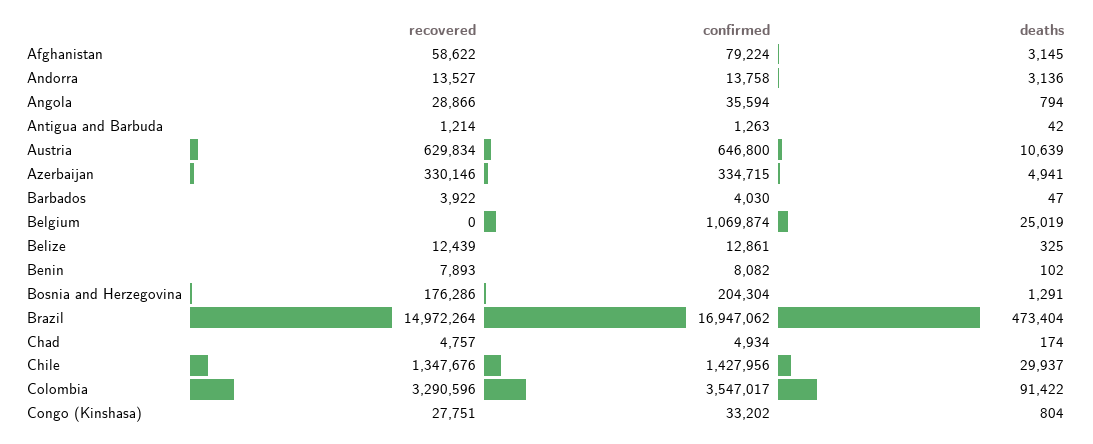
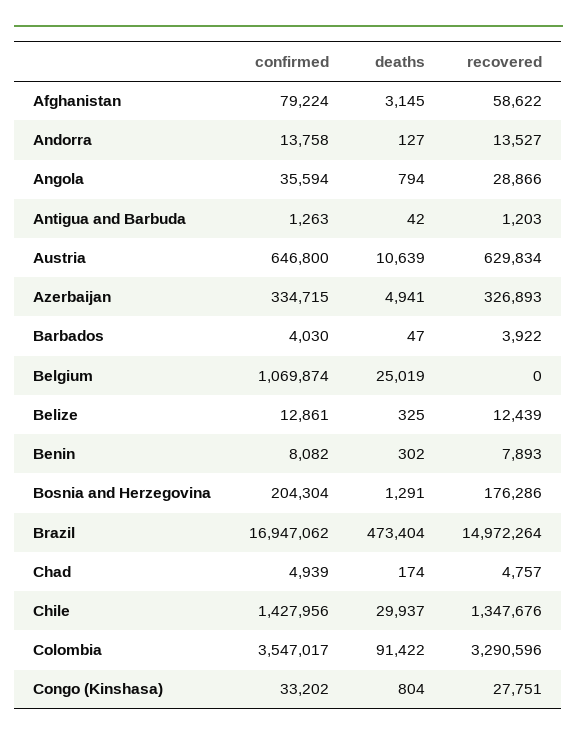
deaths, Andorra: 3136 -> 127
recovered, Antigua and Barbuda: 1214 -> 1203
recovered, Azerbaijan: 330146 -> 326893
deaths, Benin: 102 -> 302
confirmed, Chad: 4934 -> 4939

